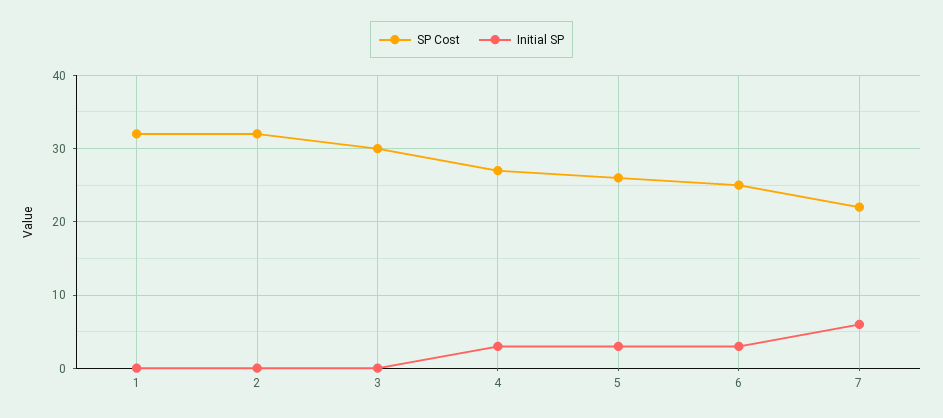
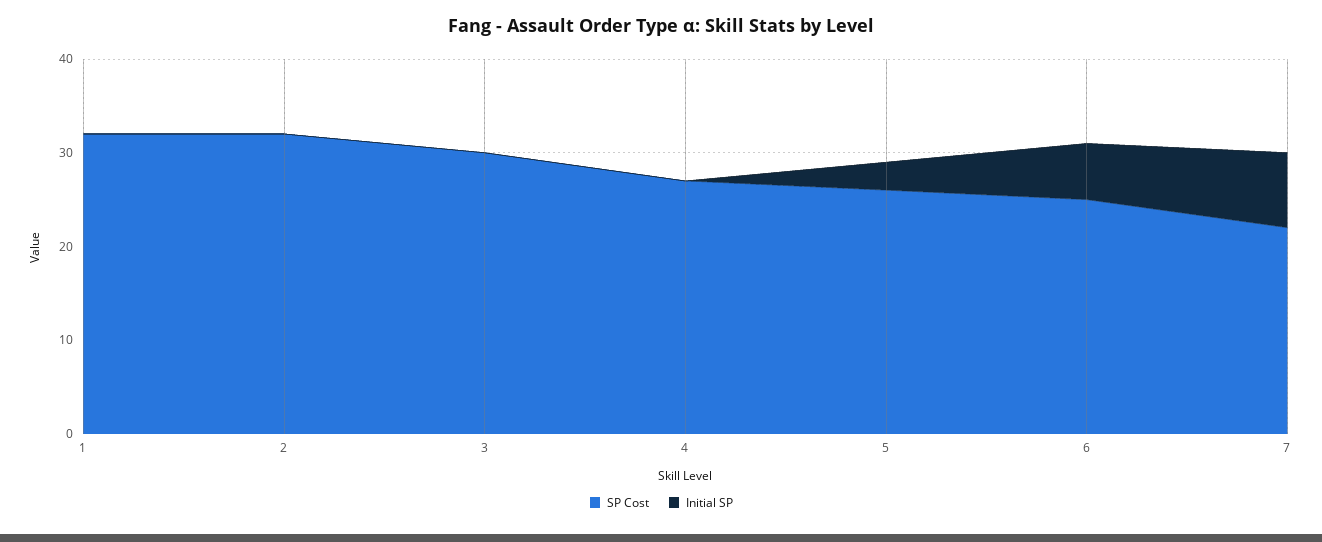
Initial SP, 4: 3 -> 0
Initial SP, 6: 3 -> 6
Initial SP, 7: 6 -> 8

